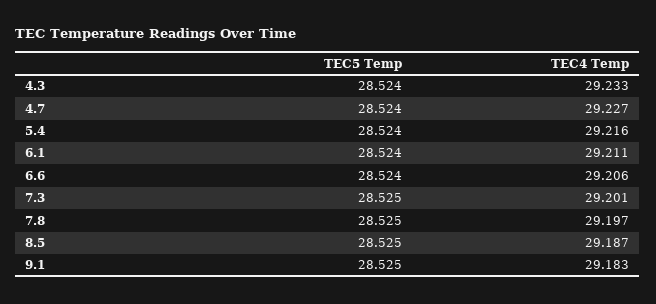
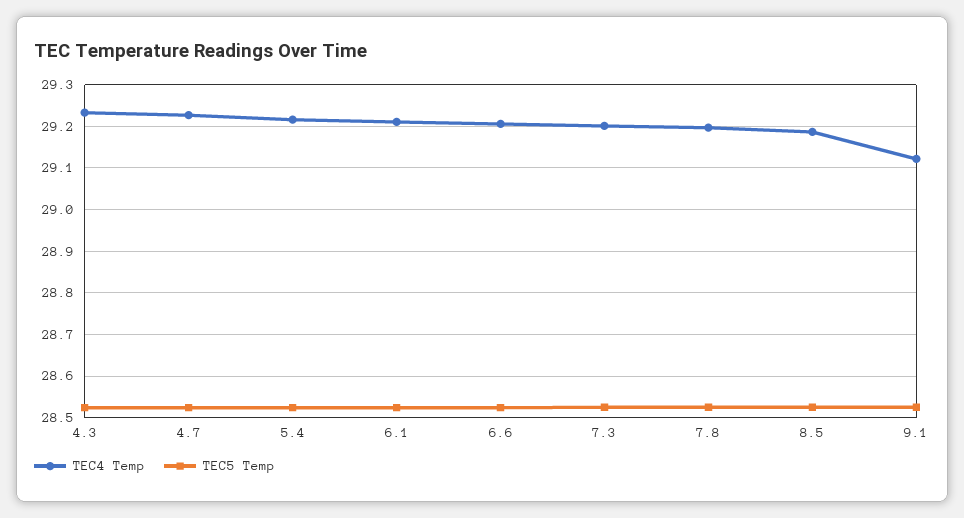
TEC4 Temp, 9.1: 29.183 -> 29.12

